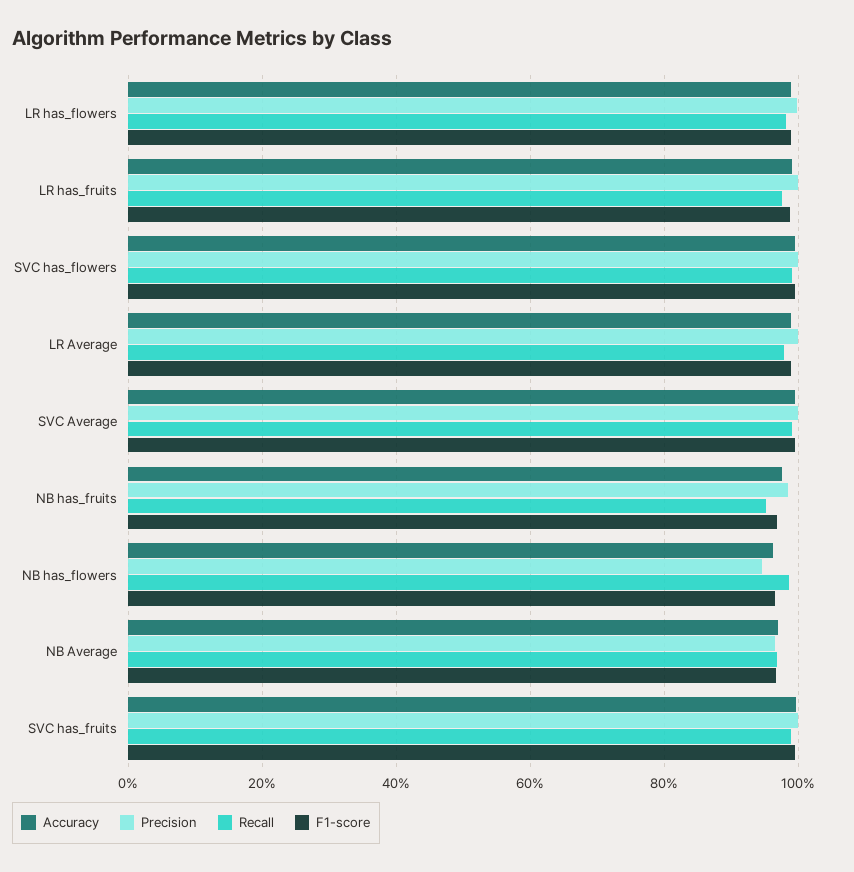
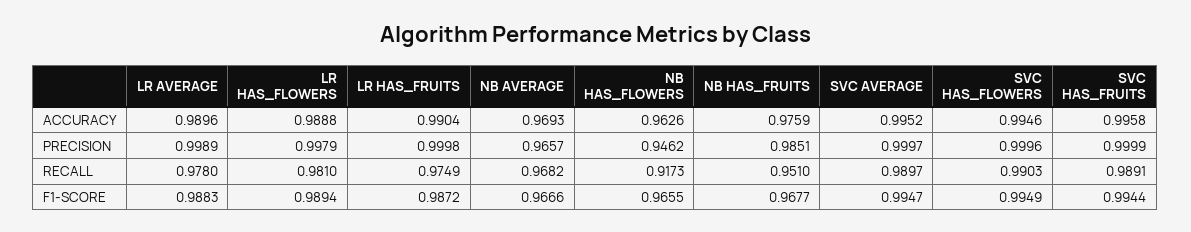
Recall, NB has_flowers: 0.98 -> 0.9173

